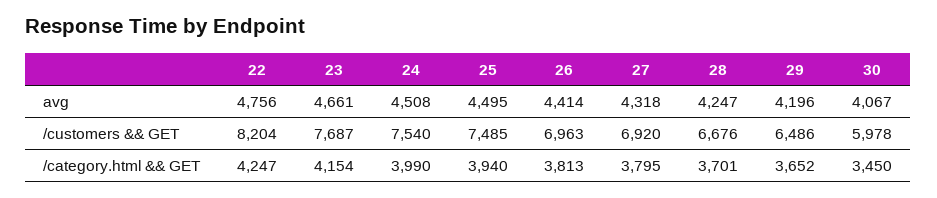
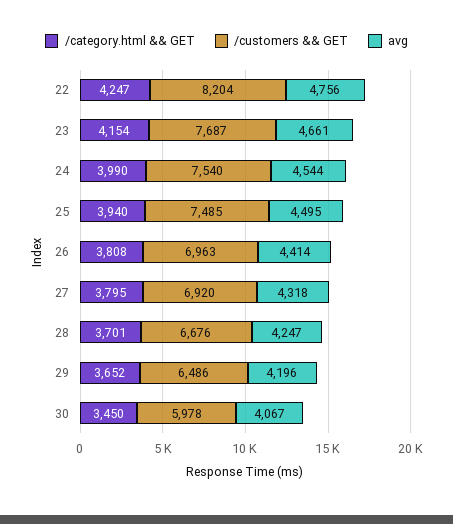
avg, 24: 4508 -> 4544
/category.html && GET, 26: 3813 -> 3808

